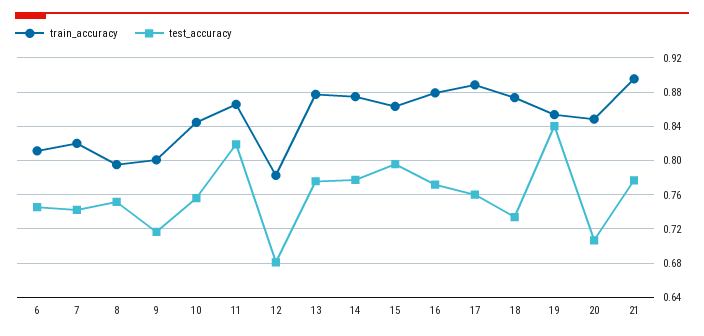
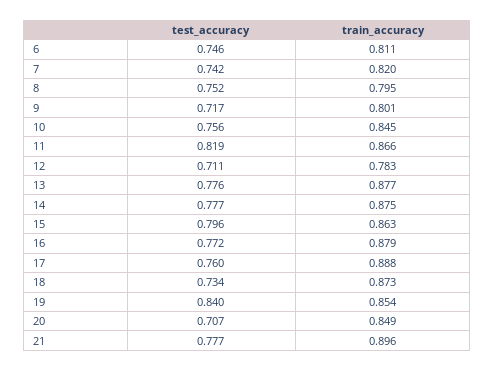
test_accuracy, 12: 0.68 -> 0.711

